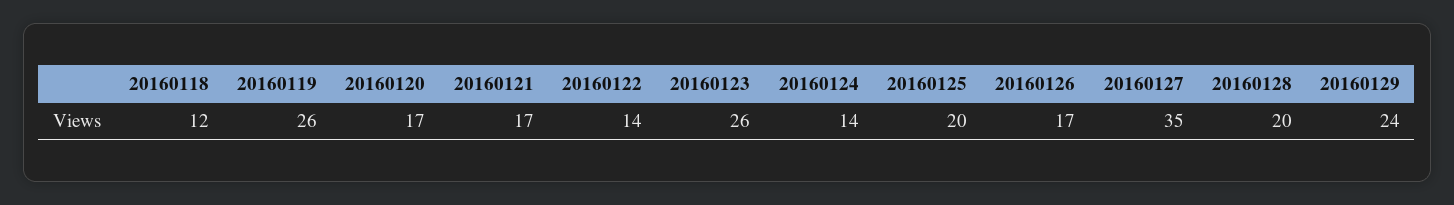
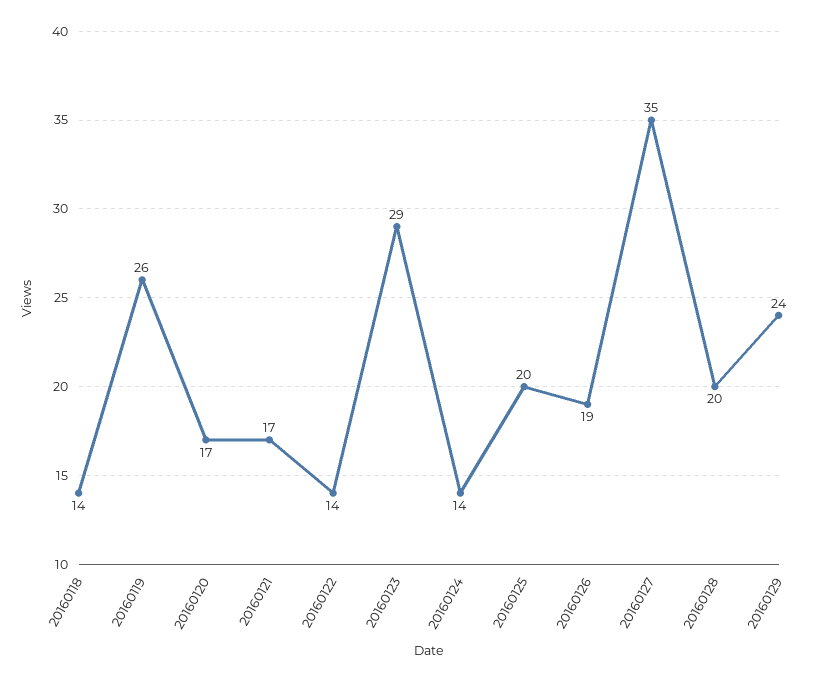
20160118: 12 -> 14
20160123: 26 -> 29
20160126: 17 -> 19

